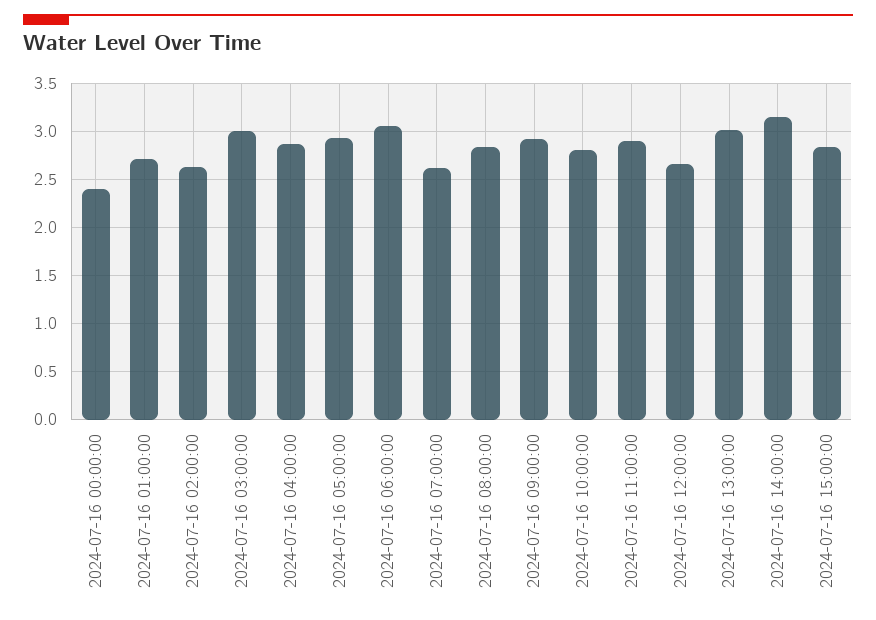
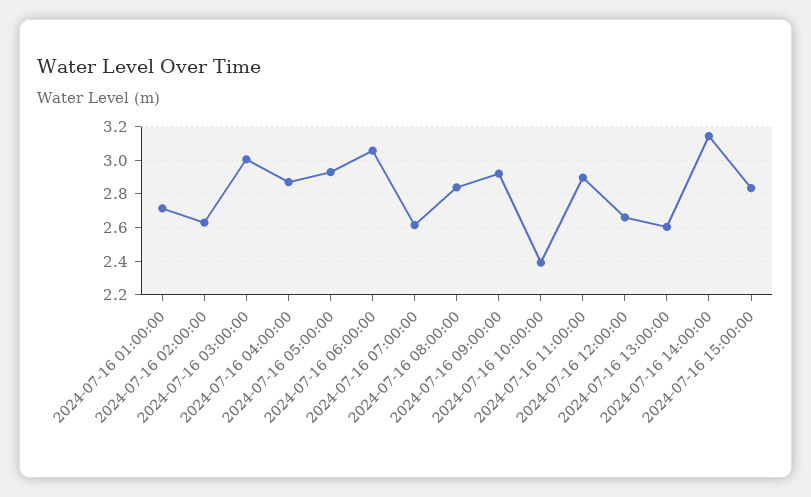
2024-07-16 00:00:00: 2.4 -> none
2024-07-16 10:00:00: 2.8 -> 2.4
2024-07-16 13:00:00: 3 -> 2.6

